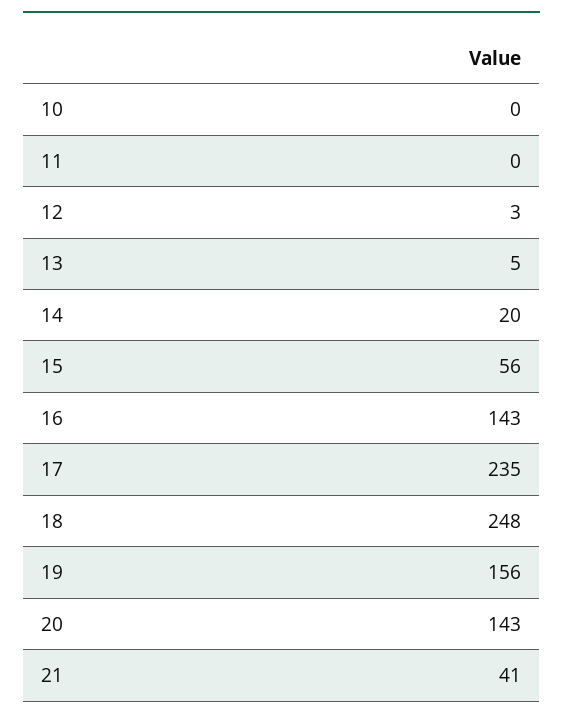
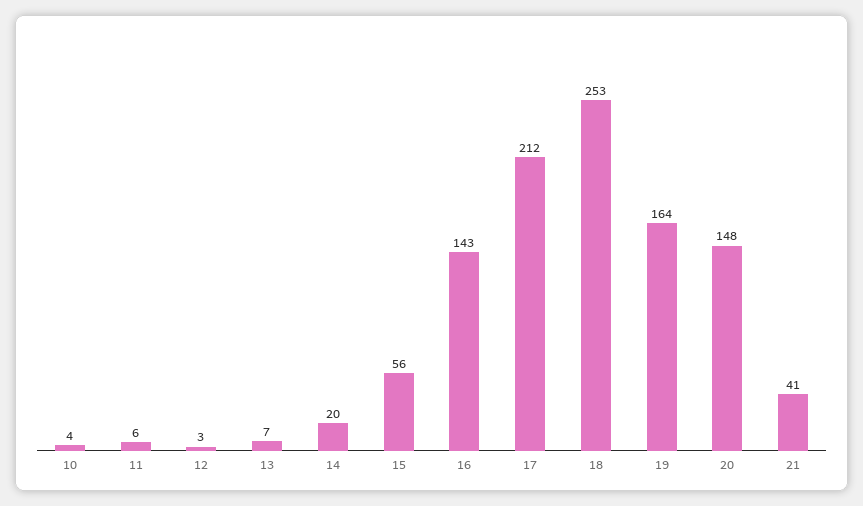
10: 0 -> 4
11: 0 -> 6
13: 5 -> 7
17: 235 -> 212
18: 248 -> 253
19: 156 -> 164
20: 143 -> 148

